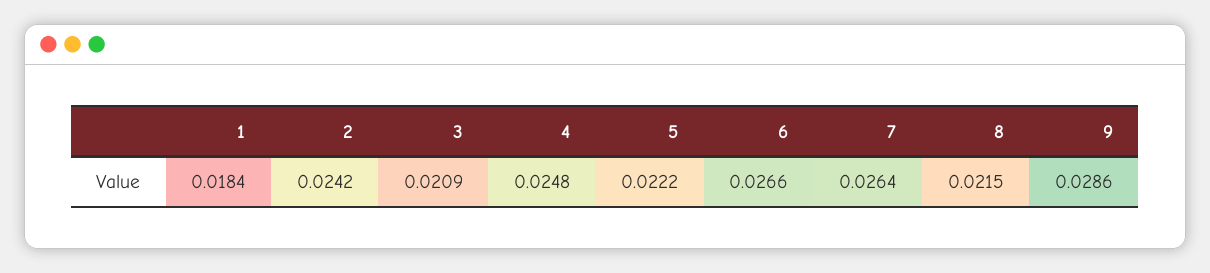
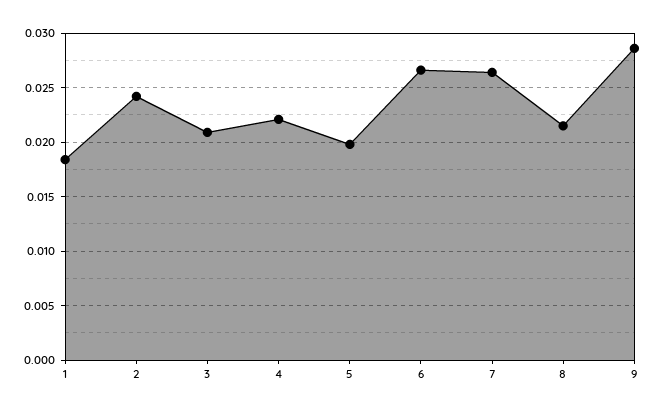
4: 0.0248 -> 0.022
5: 0.0222 -> 0.02

